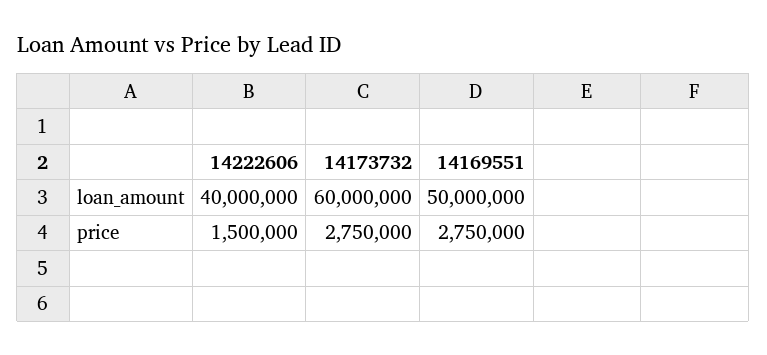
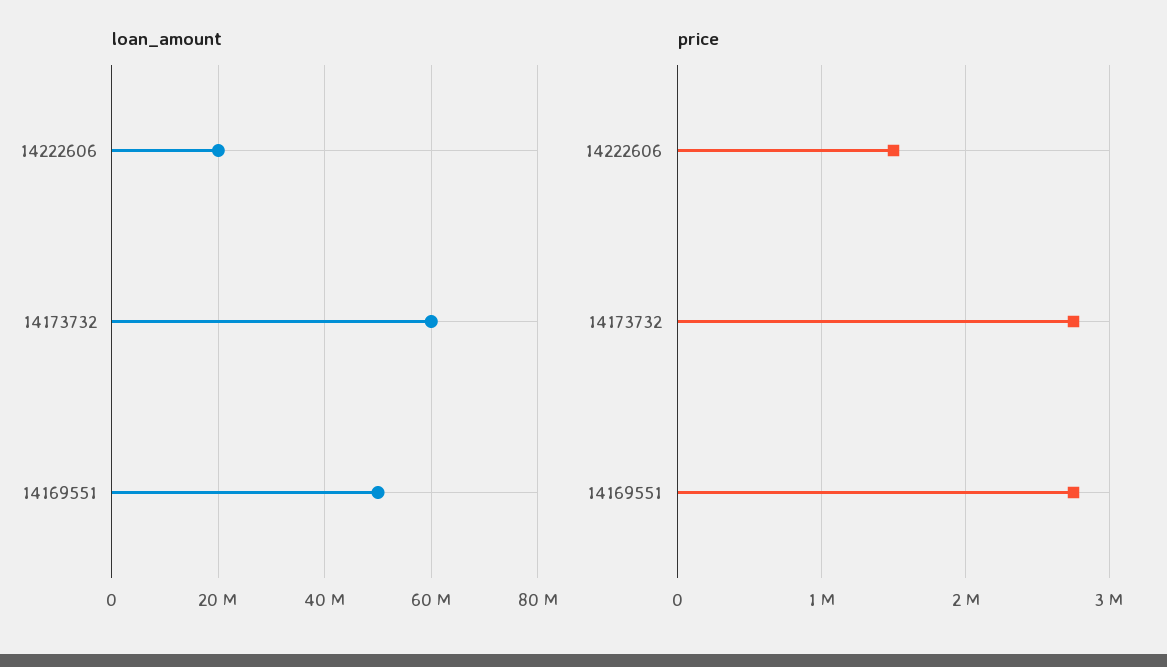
loan_amount, 14222606: 40000000 -> 20000000

